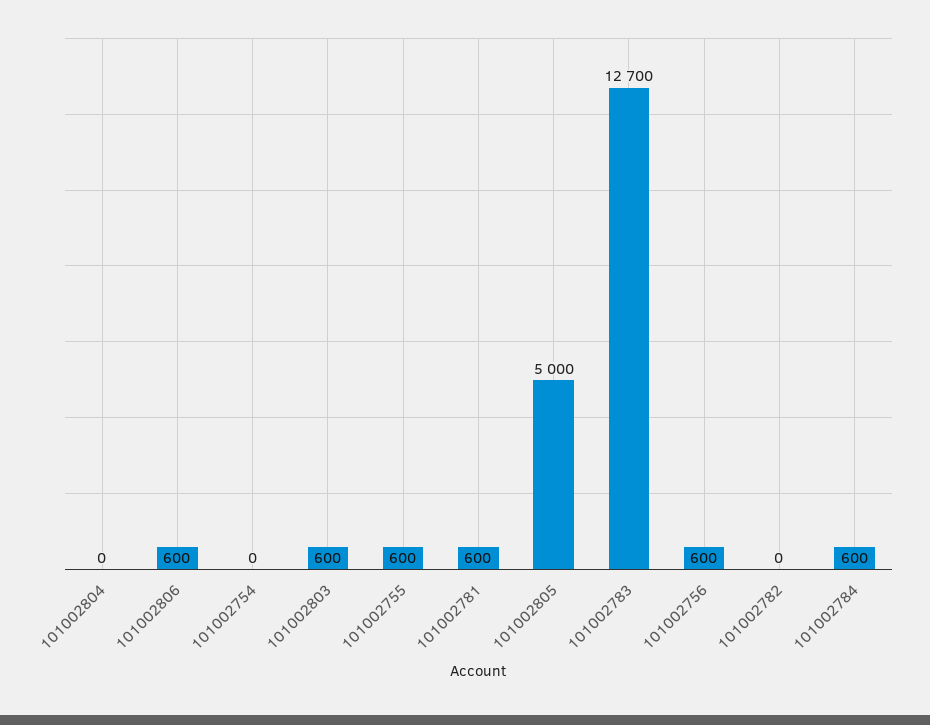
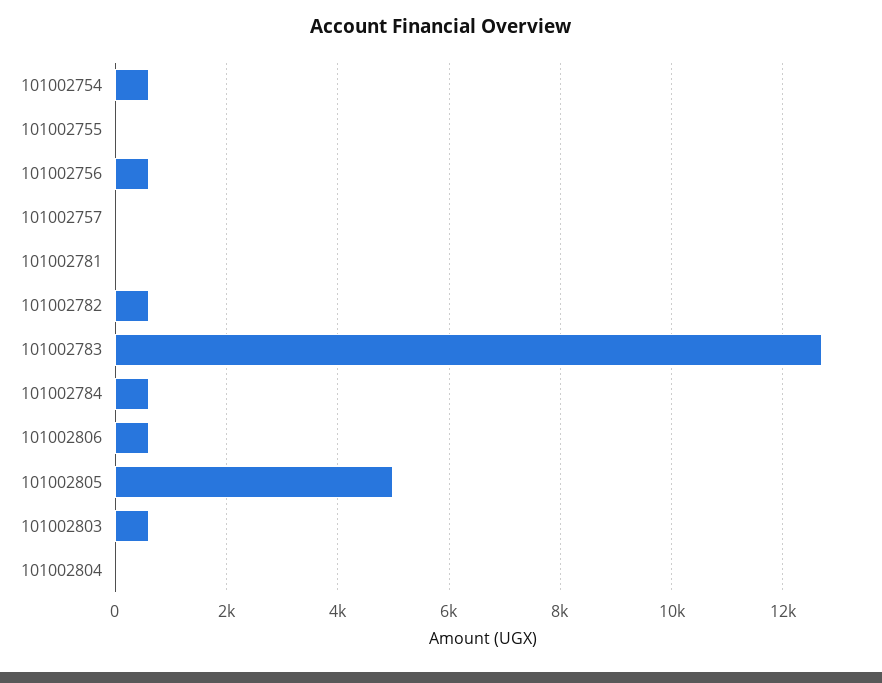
101002754: 0 -> 600
101002755: 600 -> 0
101002781: 600 -> 0
101002782: 0 -> 600
101002757: none -> 0

